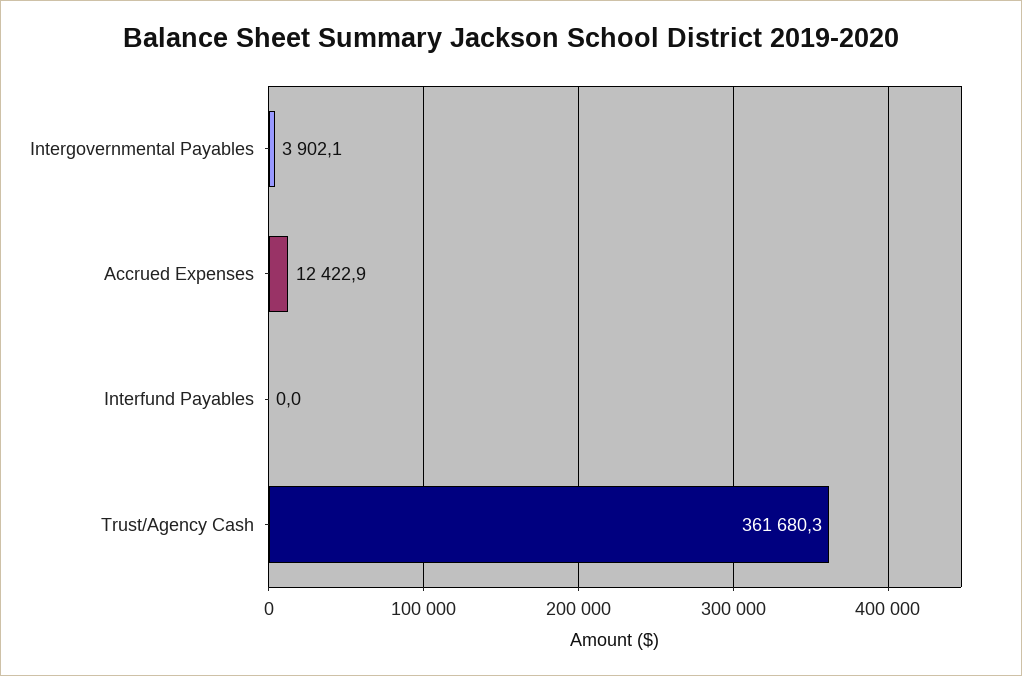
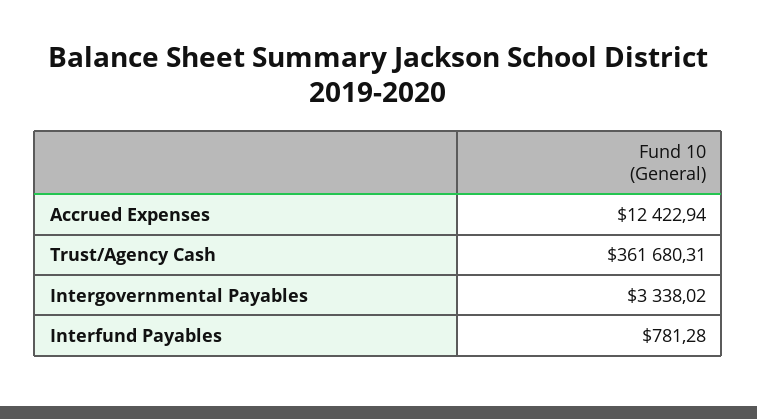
Intergovernmental Payables: 3902.1 -> 3338.02
Interfund Payables: 0 -> 781.28

